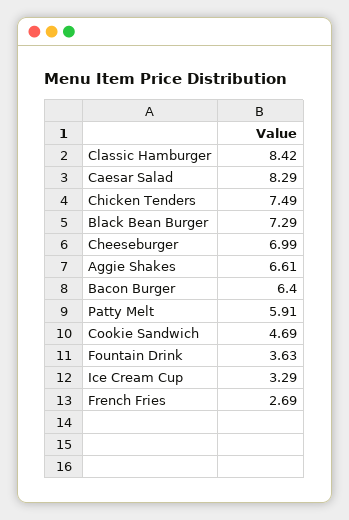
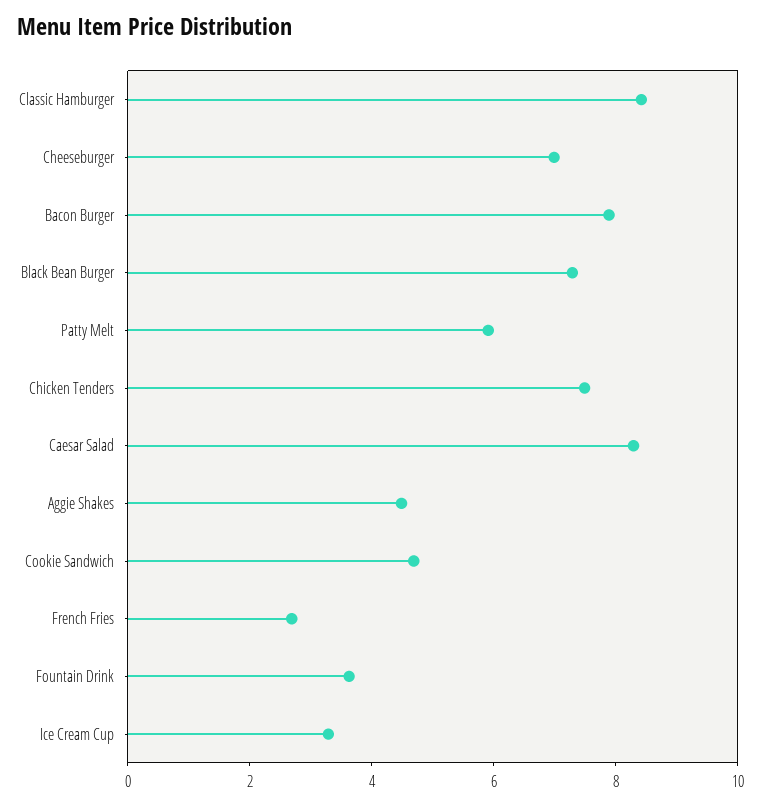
Aggie Shakes: 6.61 -> 4.5
Bacon Burger: 6.4 -> 8

